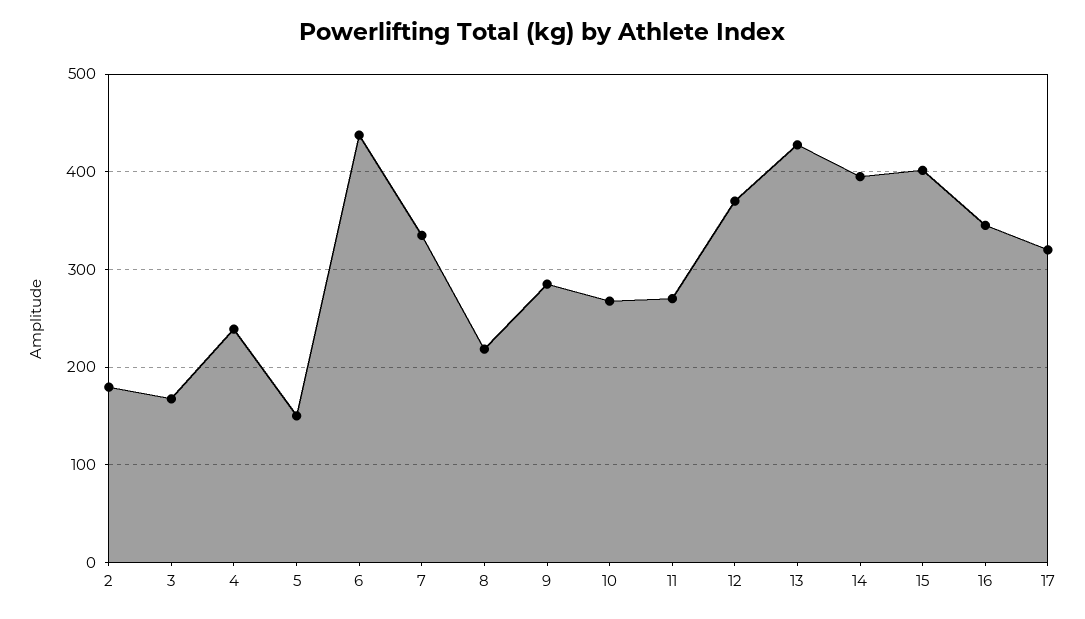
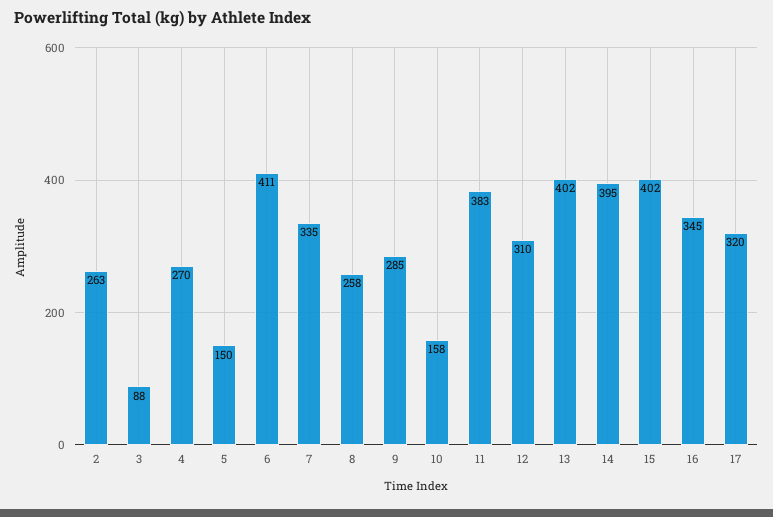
2: 180 -> 263
3: 170 -> 88
4: 240 -> 270
6: 440 -> 411
8: 220 -> 258
10: 270 -> 158
11: 270 -> 383
12: 370 -> 310
13: 430 -> 402

